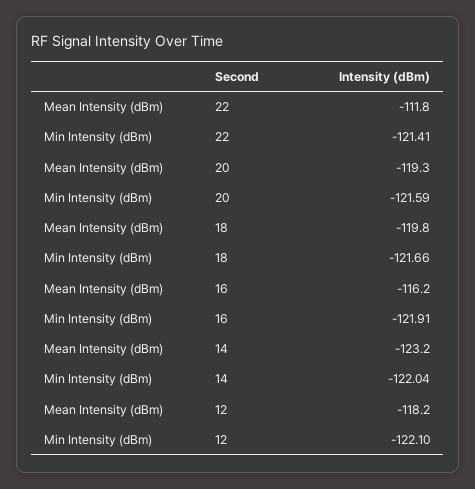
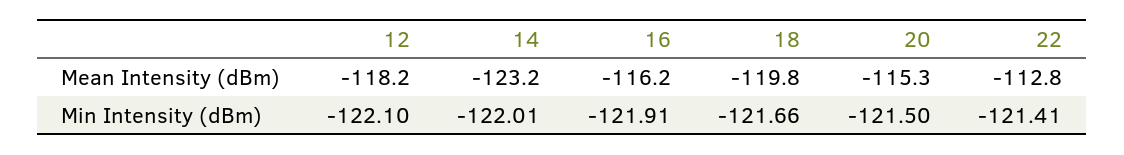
Mean Intensity (dBm), 22: -111.8 -> -112.8
Mean Intensity (dBm), 20: -119.3 -> -115.3
Min Intensity (dBm), 20: -121.59 -> -121.5
Min Intensity (dBm), 14: -122.04 -> -122.01

